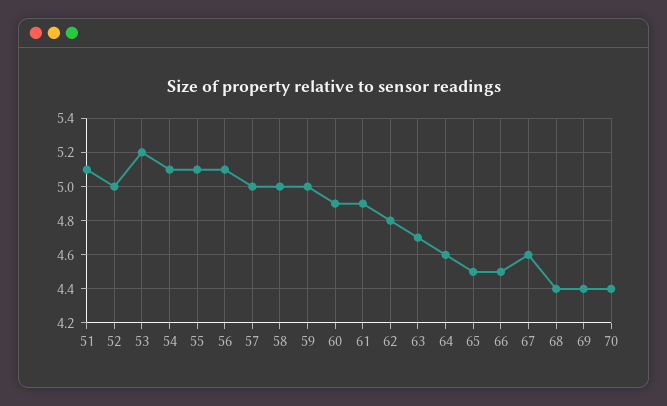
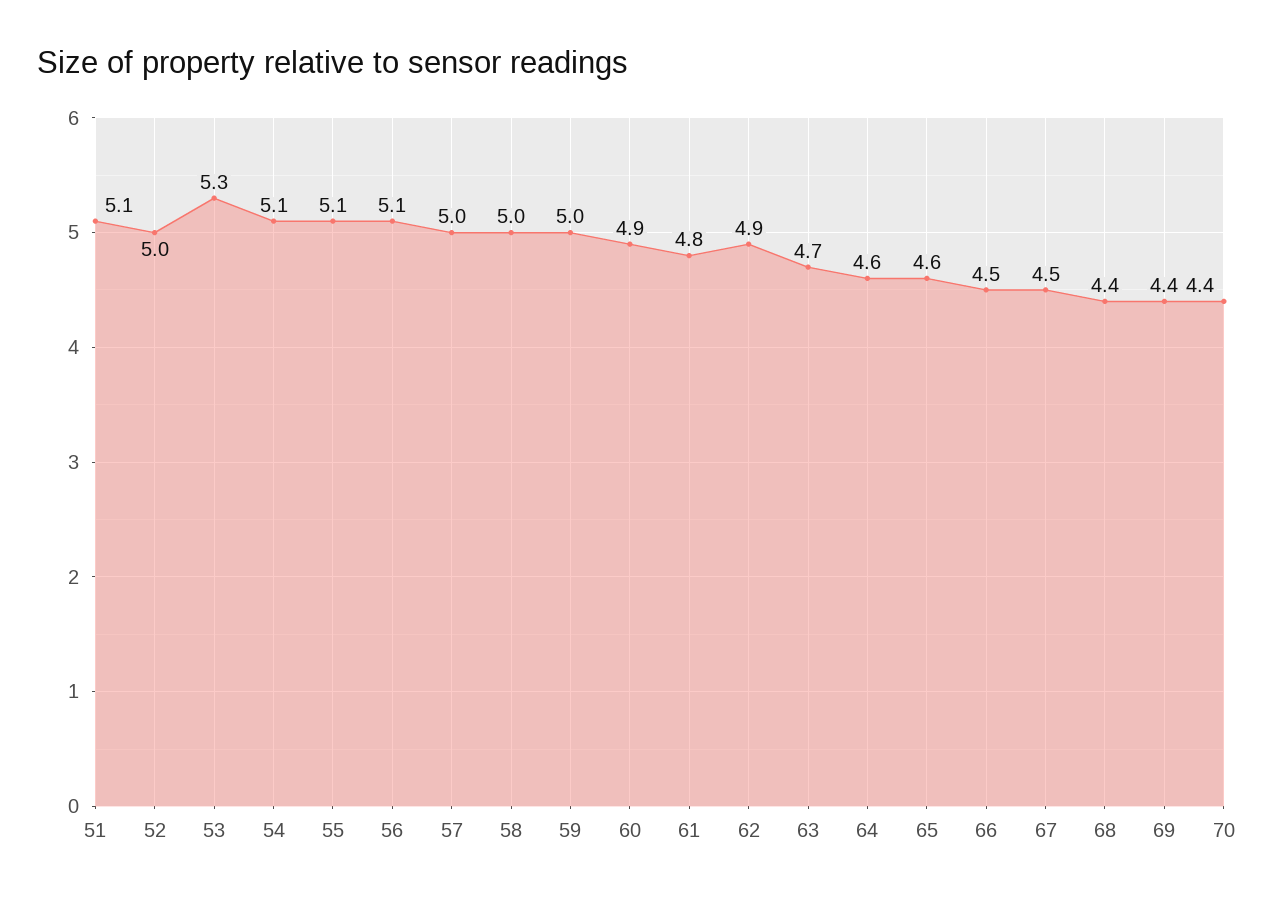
53: 5.2 -> 5.3
61: 4.9 -> 4.8
62: 4.8 -> 4.9
65: 4.5 -> 4.6
67: 4.6 -> 4.5

